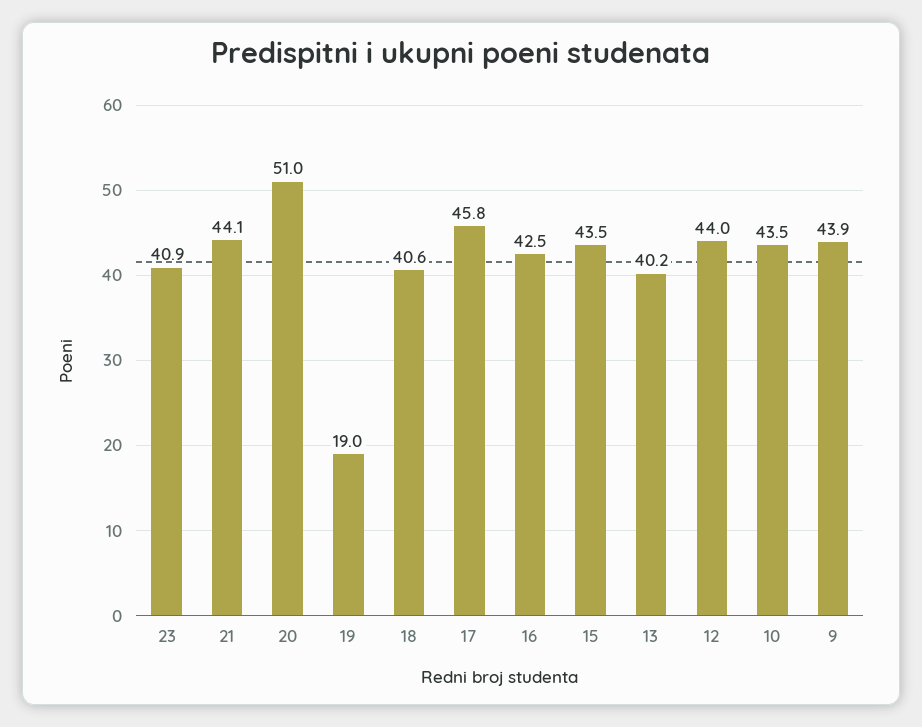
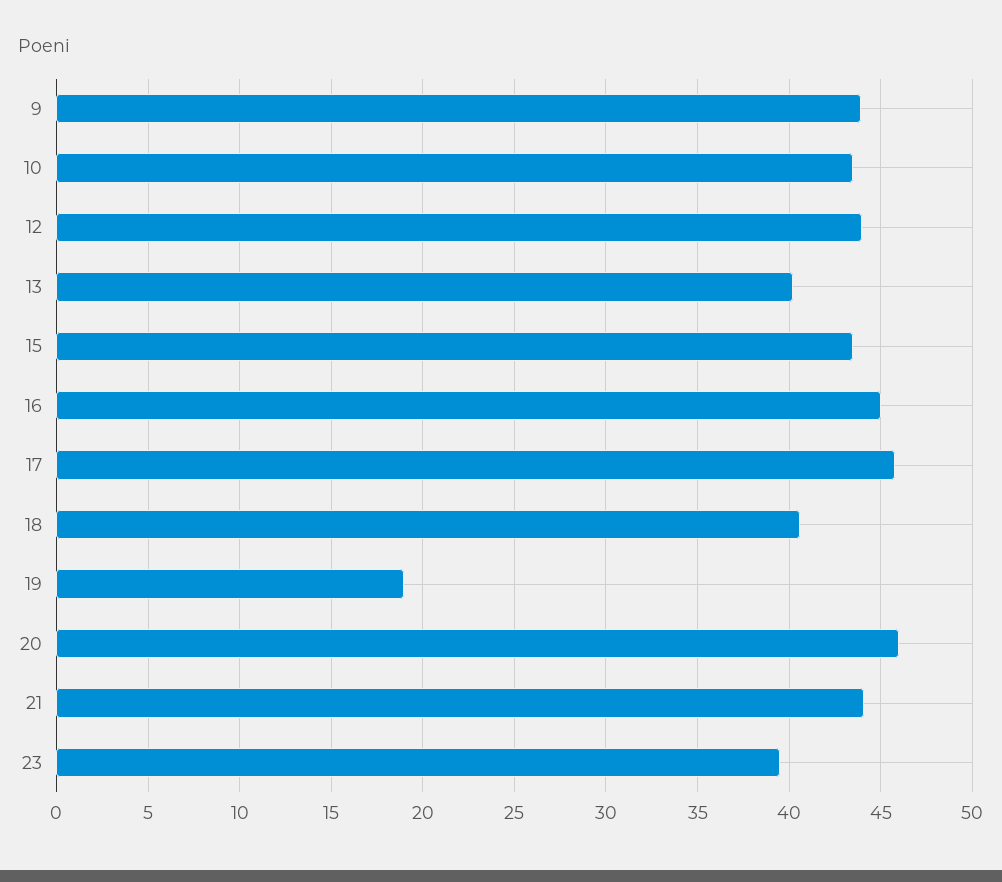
23: 40.9 -> 39.5
20: 51 -> 46
16: 42.5 -> 45

